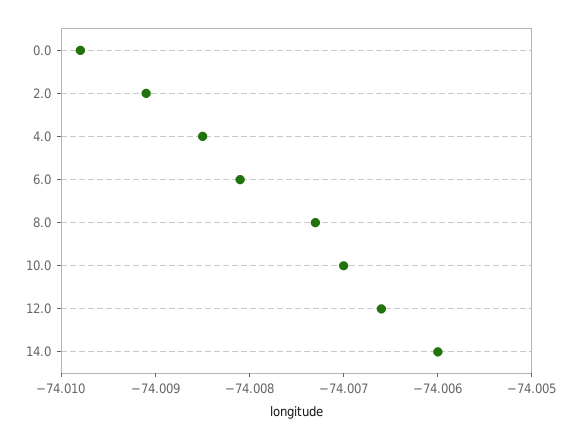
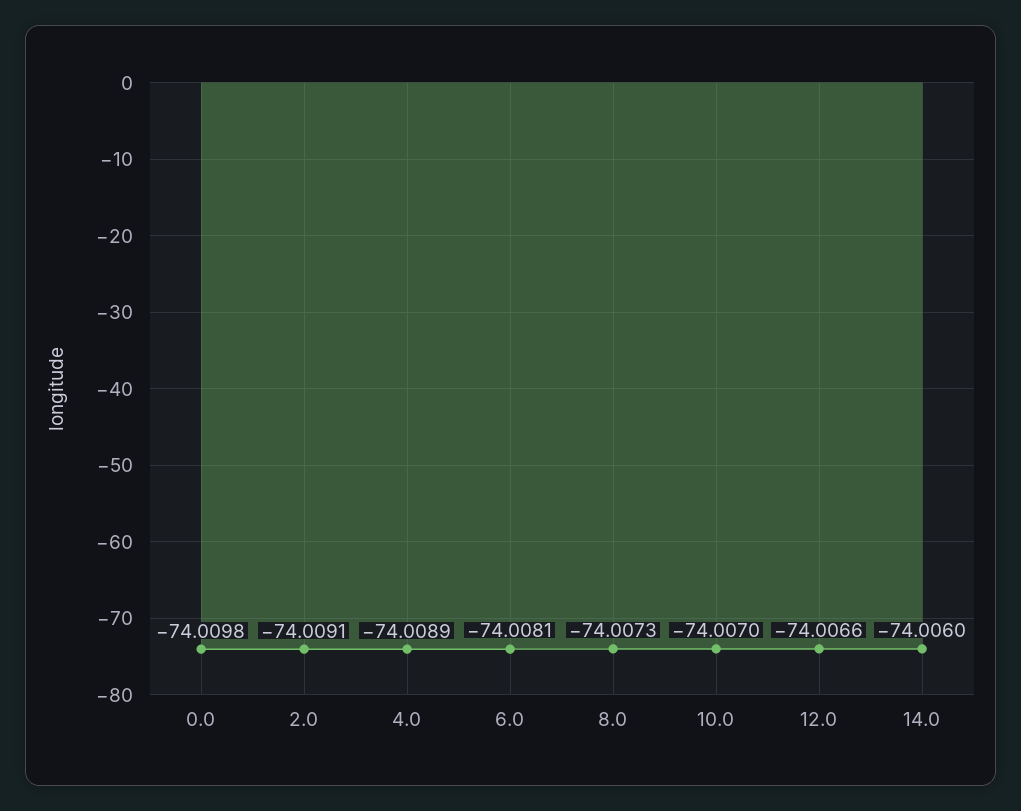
4.0: -74.0085 -> -74.0089

